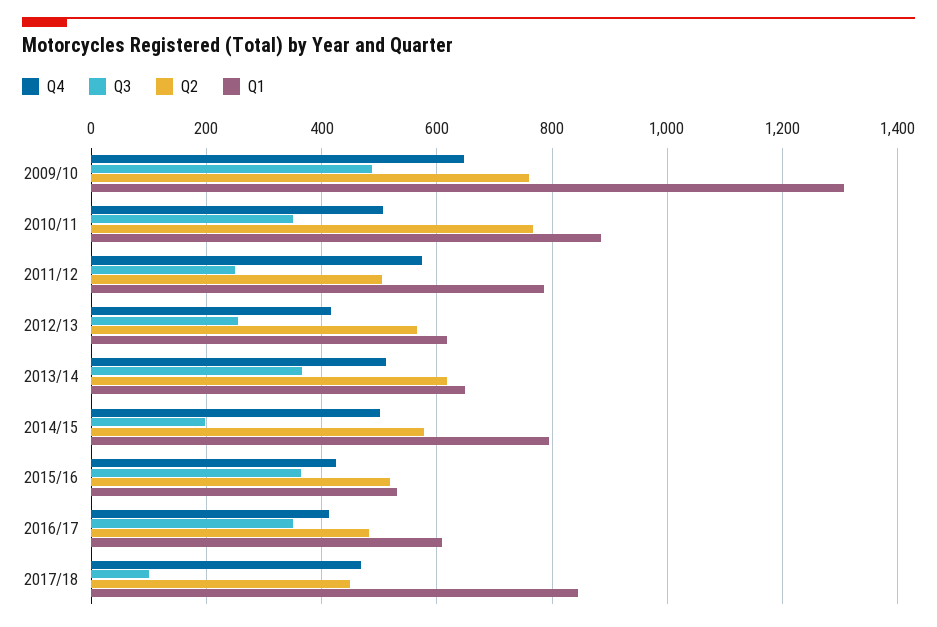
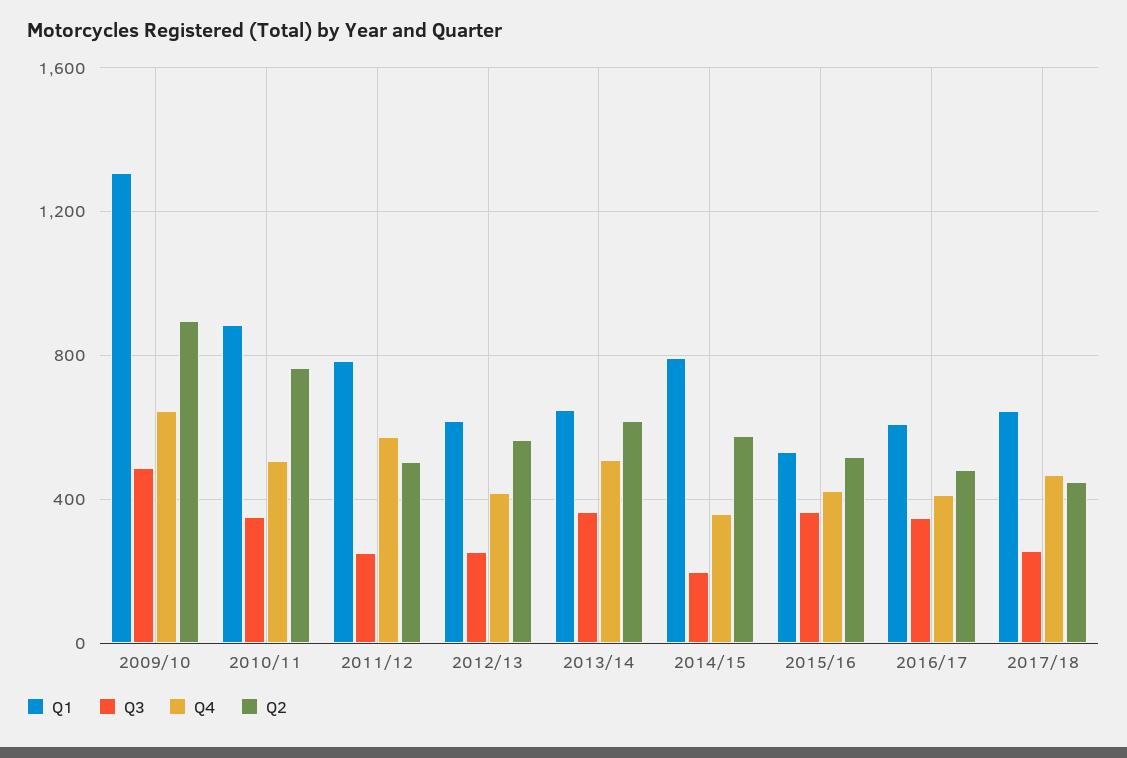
Q2, 2009/10: 760 -> 900
Q4, 2014/15: 500 -> 350
Q3, 2017/18: 100 -> 250
Q1, 2017/18: 840 -> 650

